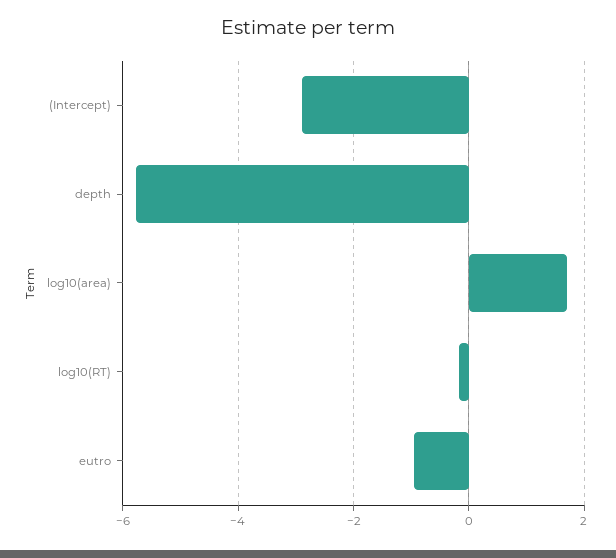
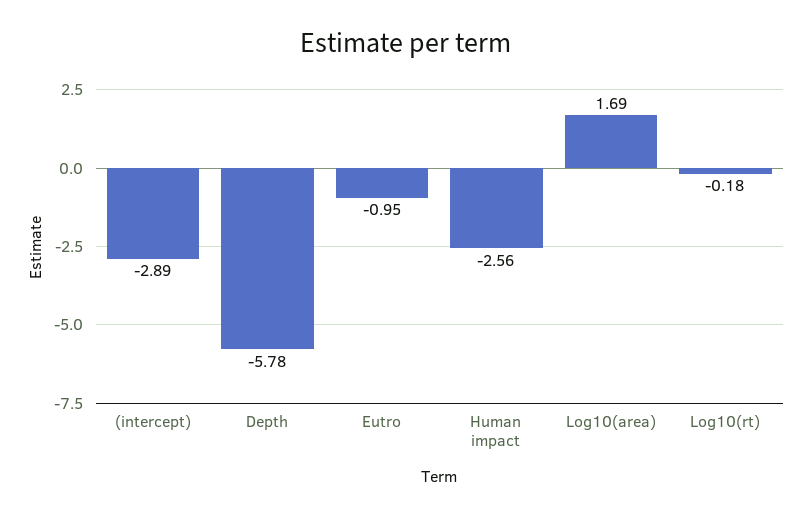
Human impact: none -> -2.56

